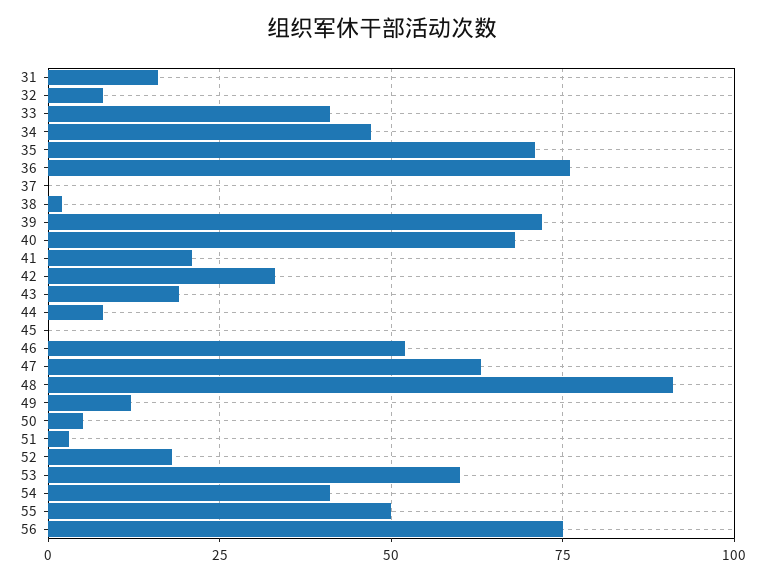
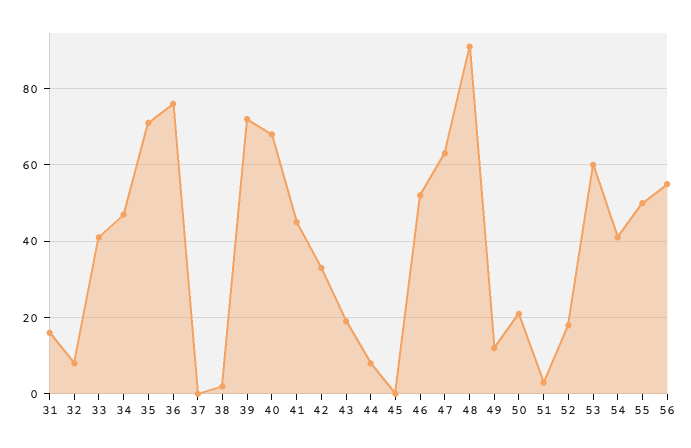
41: 20 -> 45
50: 5 -> 20
56: 75 -> 55

